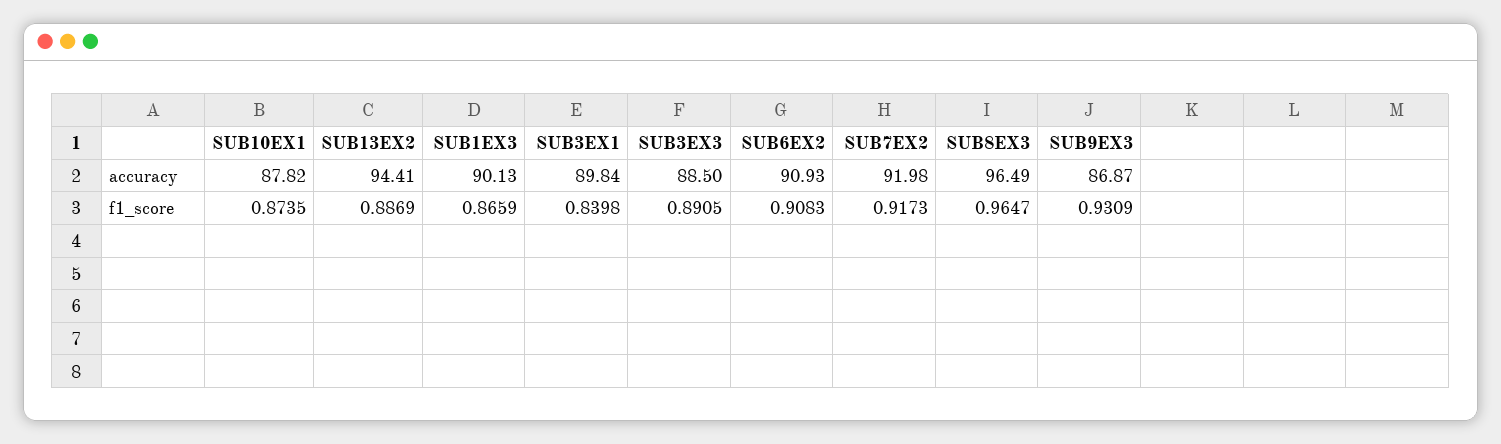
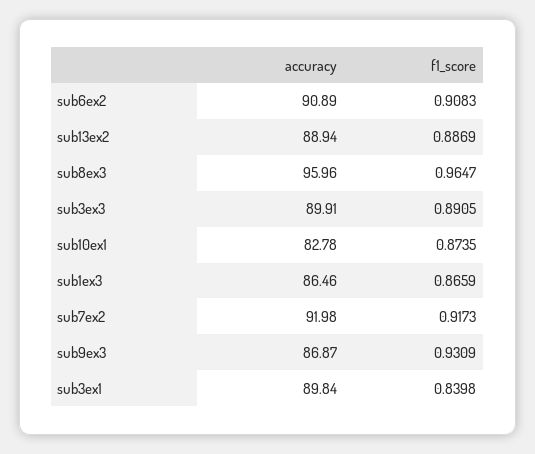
SUB10EX1, accuracy: 87.82 -> 82.78
SUB13EX2, accuracy: 94.41 -> 88.94
SUB1EX3, accuracy: 90.13 -> 86.46
SUB3EX3, accuracy: 88.5 -> 89.91
SUB6EX2, accuracy: 90.93 -> 90.89
SUB8EX3, accuracy: 96.49 -> 95.96

